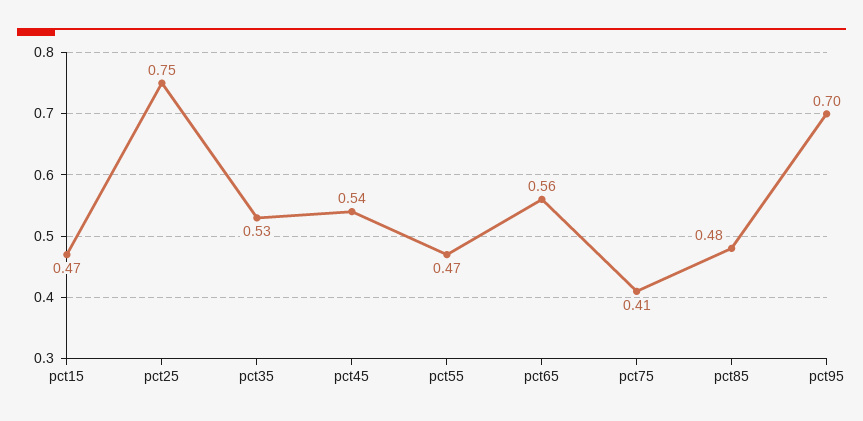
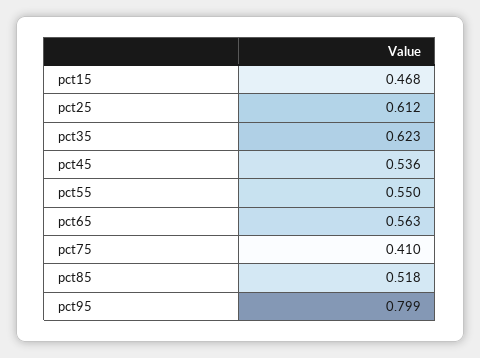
pct25: 0.75 -> 0.612
pct35: 0.53 -> 0.623
pct55: 0.47 -> 0.55
pct85: 0.48 -> 0.518
pct95: 0.7 -> 0.799

